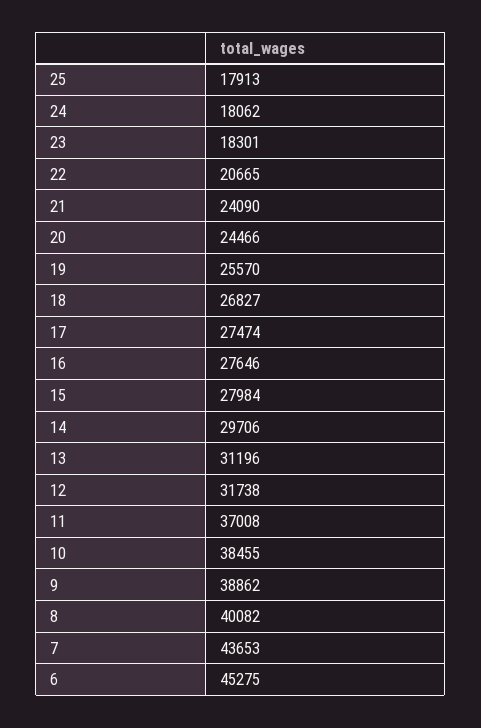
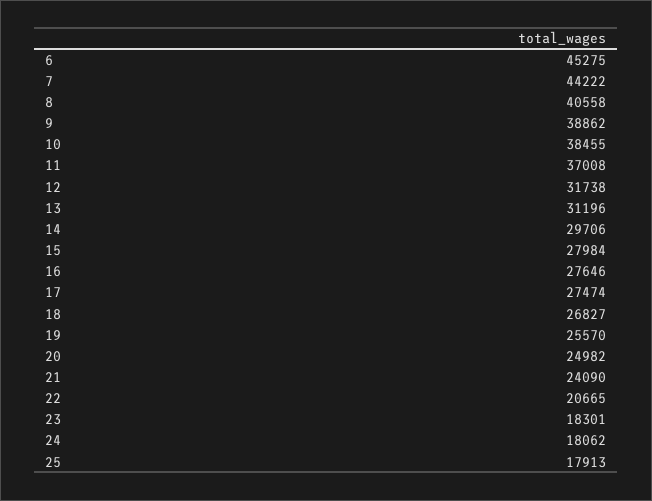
20: 24466 -> 24982
8: 40082 -> 40558
7: 43653 -> 44222

